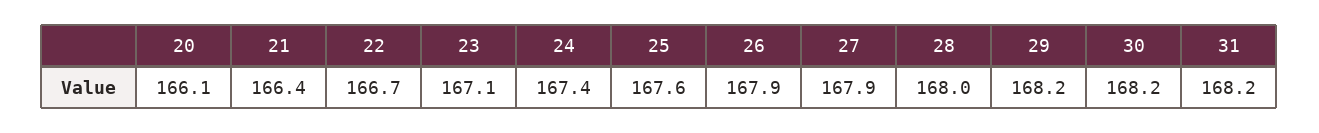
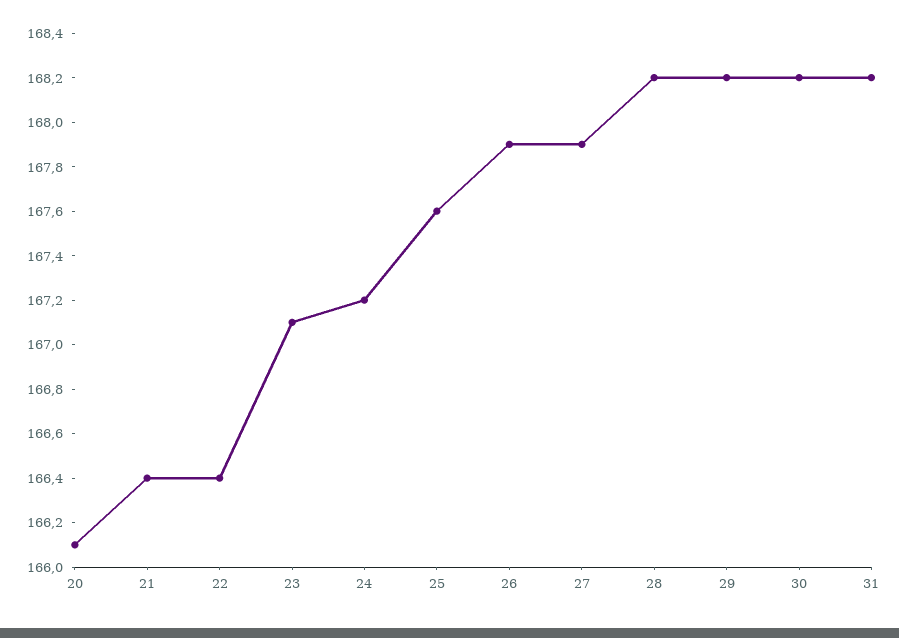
22: 166.7 -> 166.4
24: 167.4 -> 167.2
28: 168 -> 168.2

